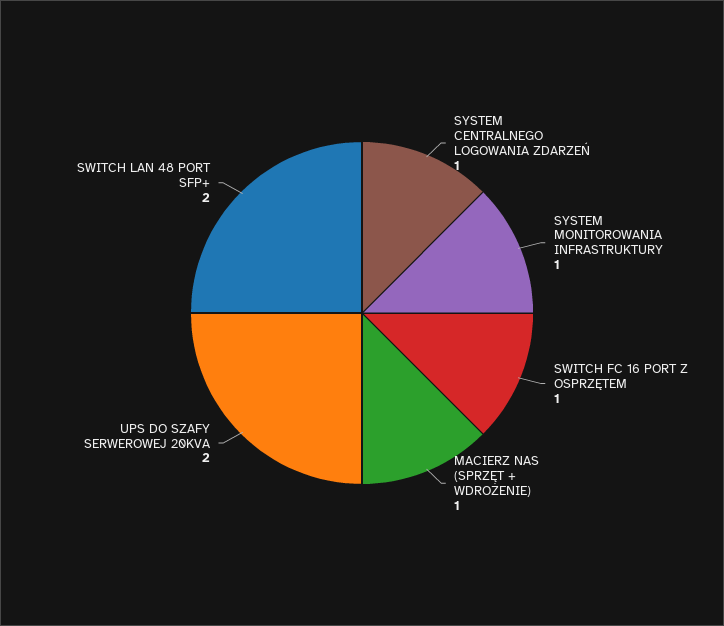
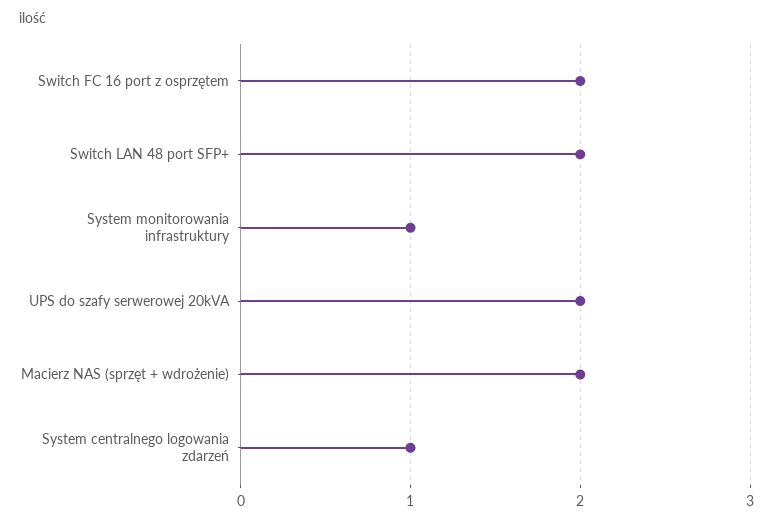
SWITCH FC 16 PORT Z OSPRZĘTEM: 1 -> 2
MACIERZ NAS (SPRZĘT + WDROŻENIE): 1 -> 2

